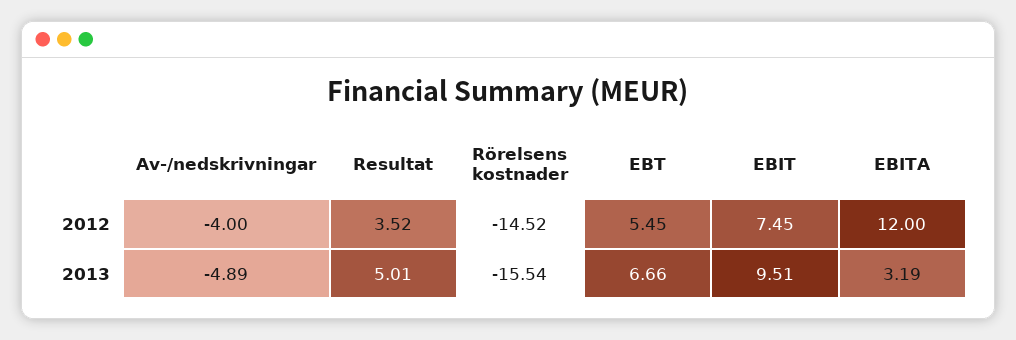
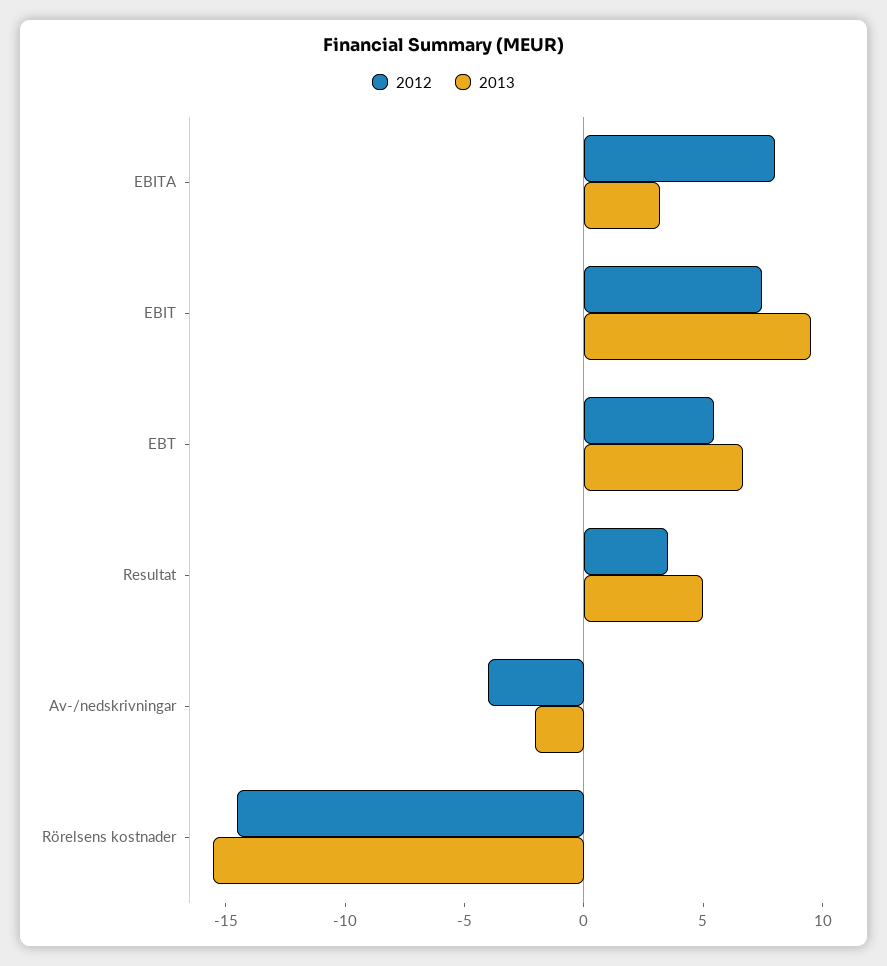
2012, EBITA: 12 -> 8
2013, Av-/nedskrivningar: -4.89 -> -2

